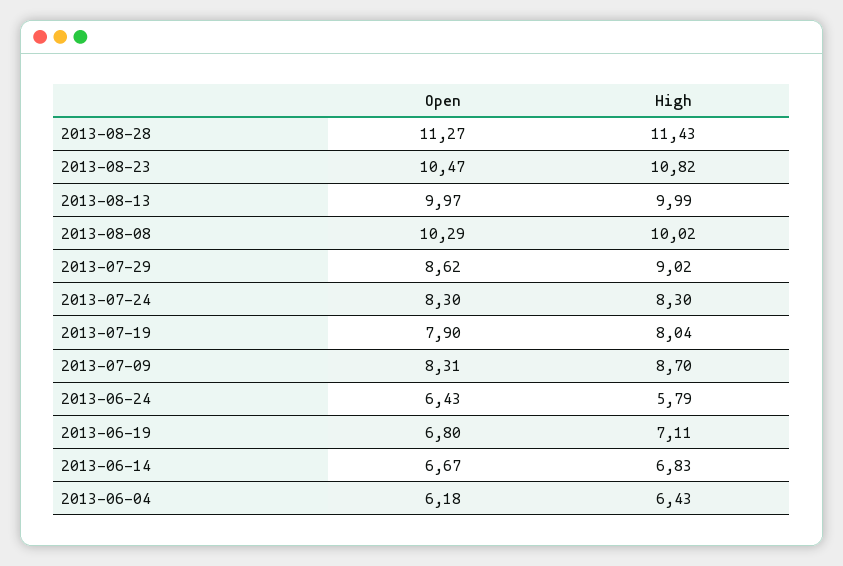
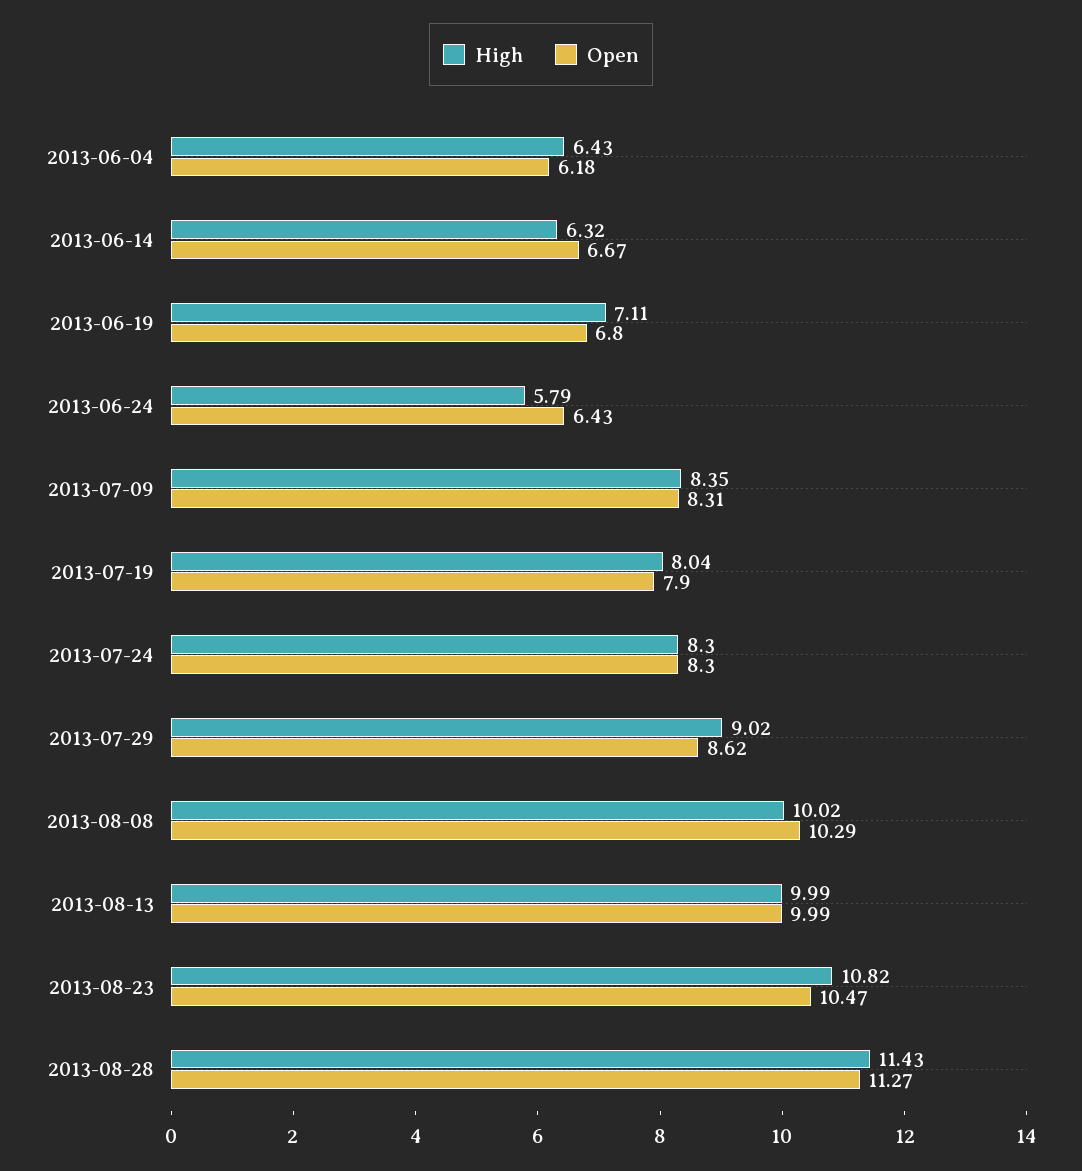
Open, 2013-08-13: 9.97 -> 9.99
High, 2013-07-09: 8.7 -> 8.35
High, 2013-06-14: 6.83 -> 6.32

